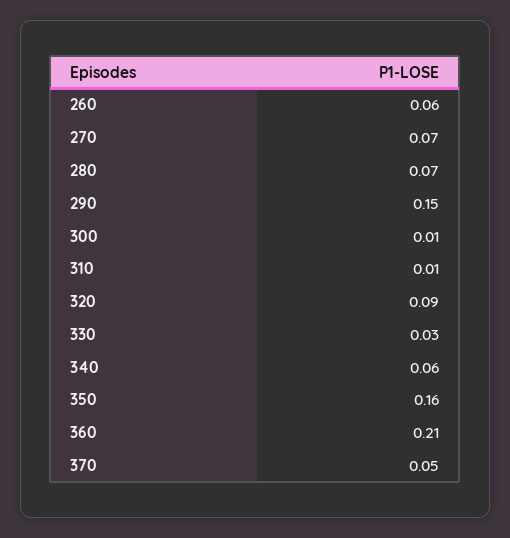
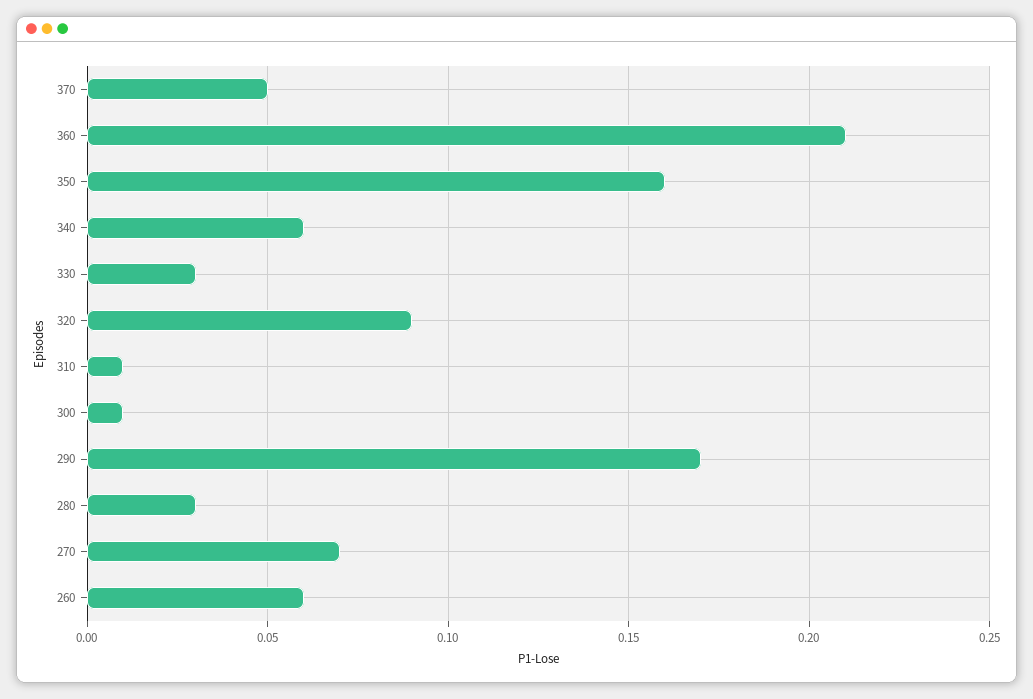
280: 0.07 -> 0.03
290: 0.15 -> 0.17

